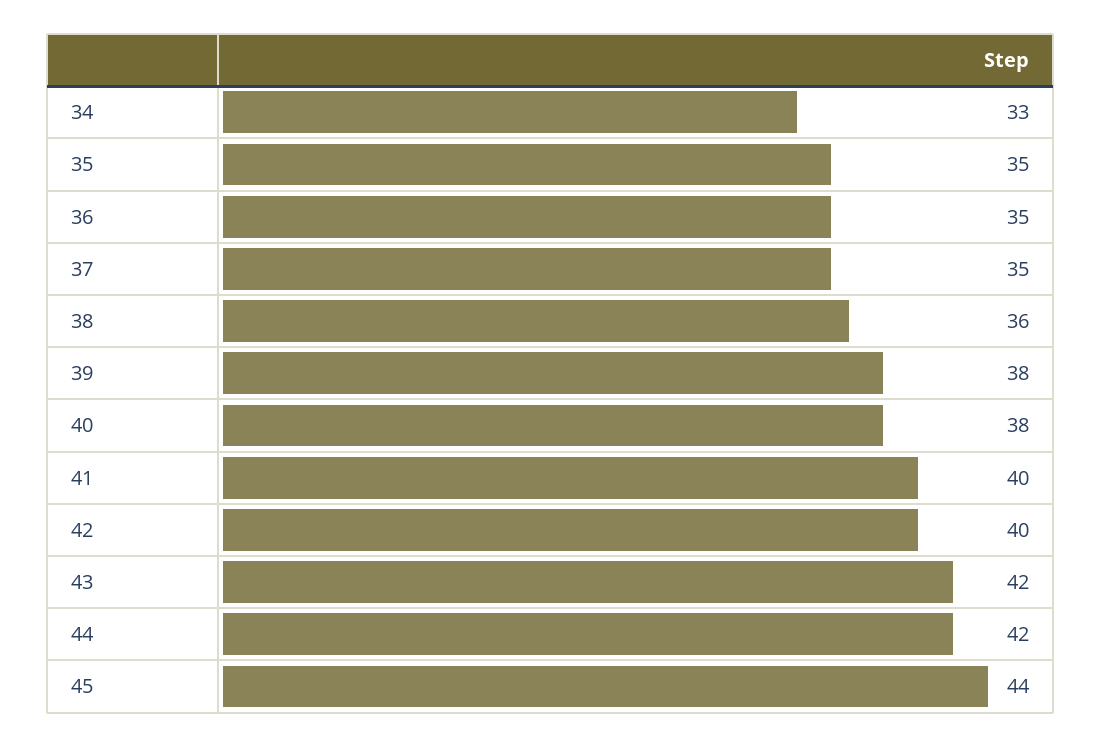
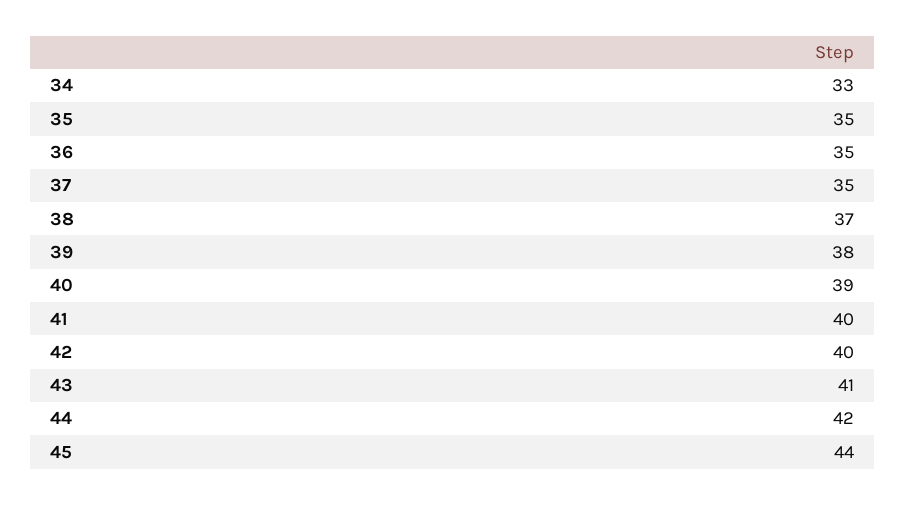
38: 36 -> 37
40: 38 -> 39
43: 42 -> 41

